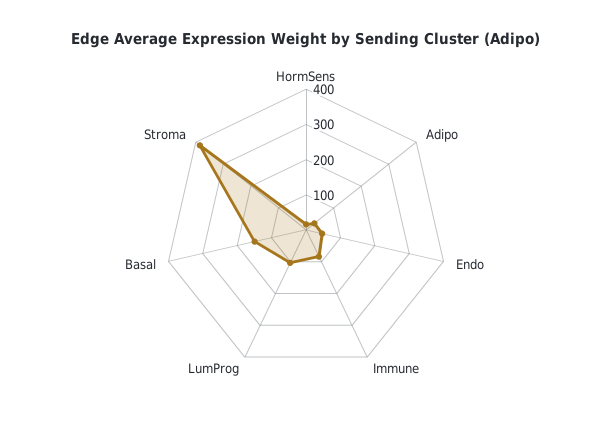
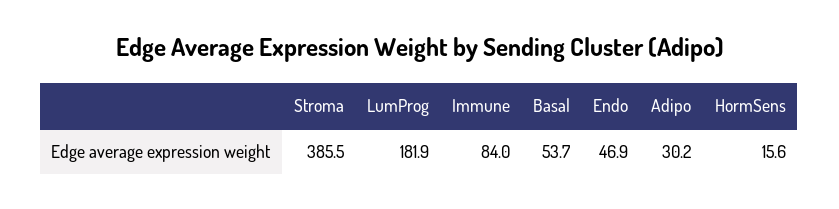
LumProg: 100 -> 181.9
Basal: 150 -> 53.7

